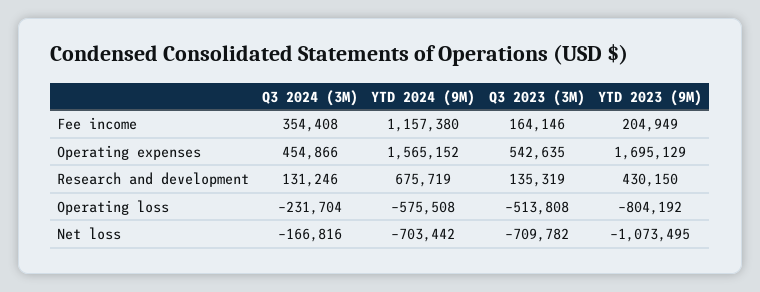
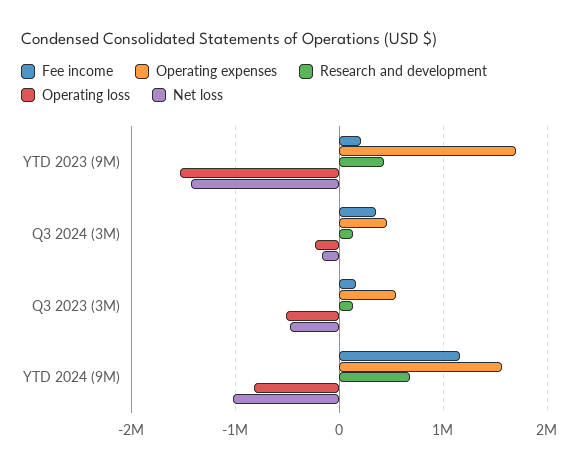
Operating loss, YTD 2024 (9M): -575508 -> -800000
Operating loss, YTD 2023 (9M): -804192 -> -1500000
Net loss, YTD 2024 (9M): -703442 -> -1000000
Net loss, Q3 2023 (3M): -709782 -> -500000
Net loss, YTD 2023 (9M): -1073495 -> -1400000

